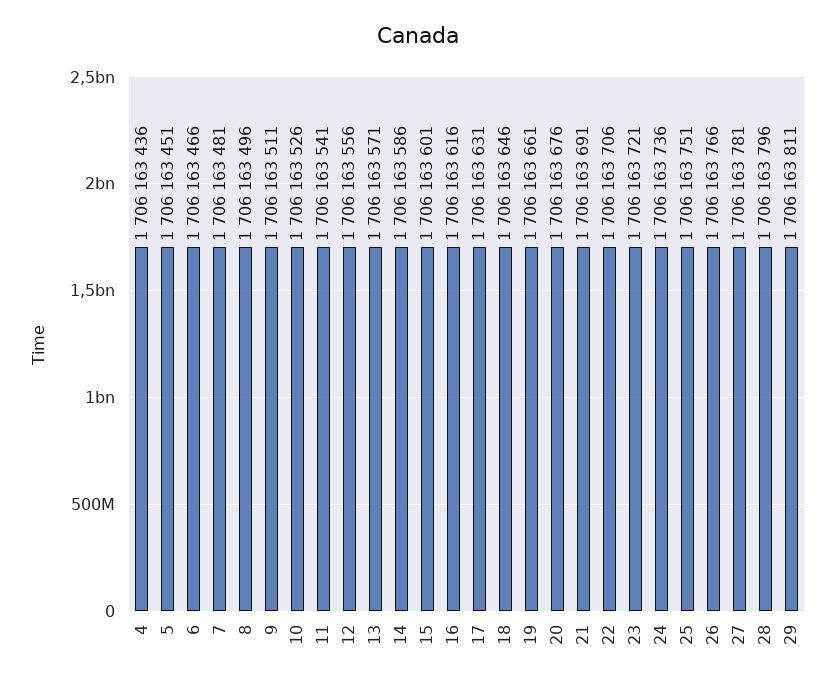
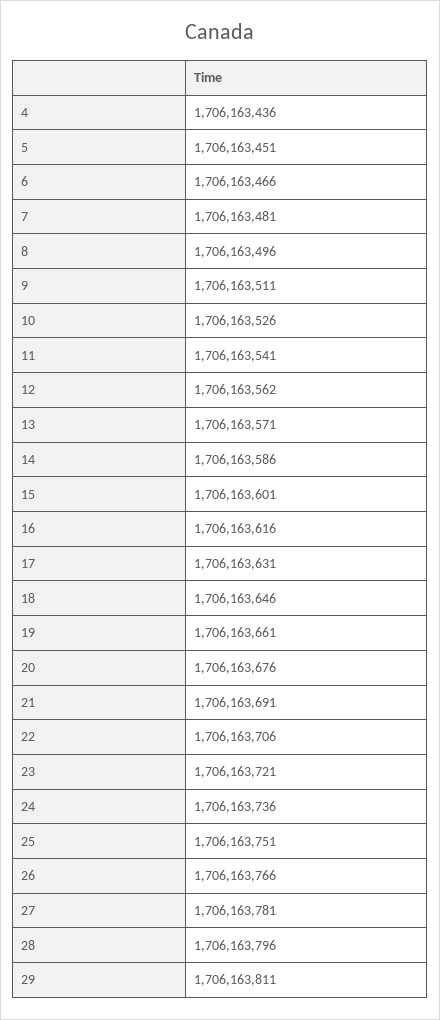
12: 1706163556 -> 1706163562

